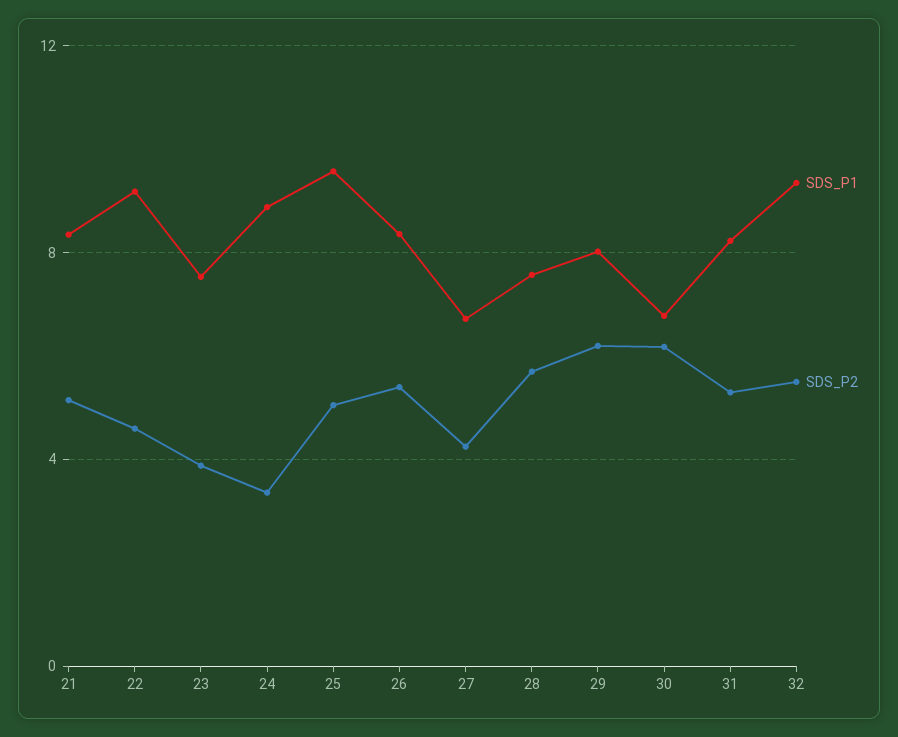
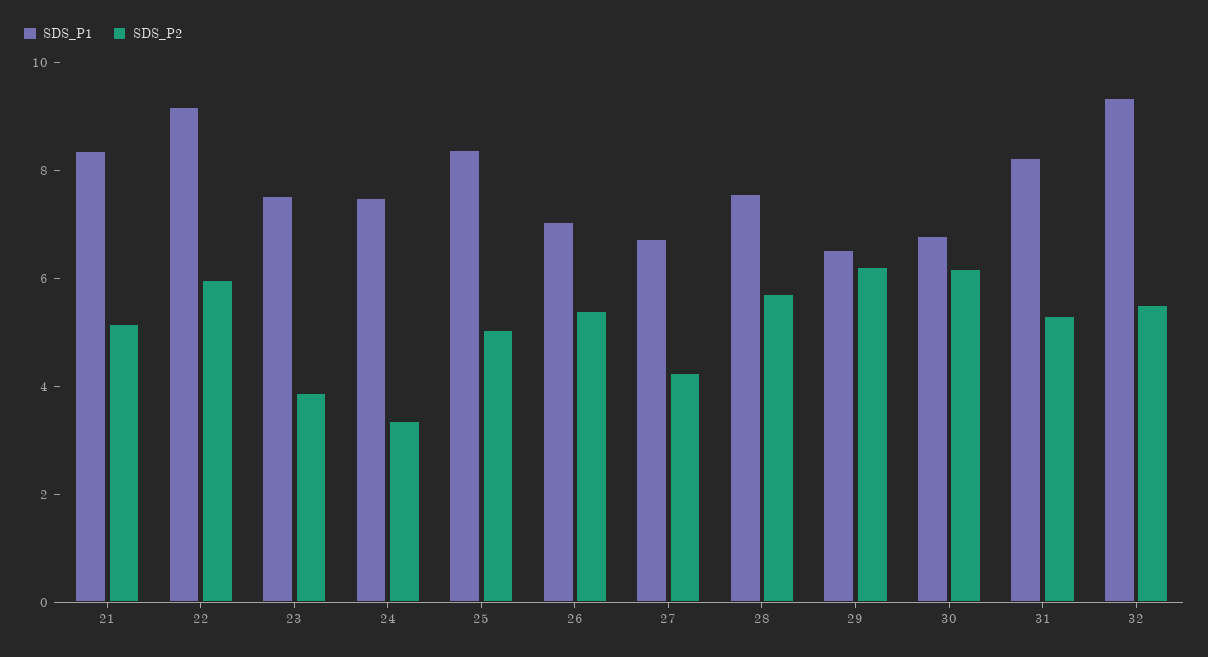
SDS_P2, 22: 4.5 -> 6
SDS_P1, 24: 9 -> 7.5
SDS_P1, 25: 9.5 -> 8.5
SDS_P1, 26: 8.5 -> 7
SDS_P1, 29: 8 -> 6.5

